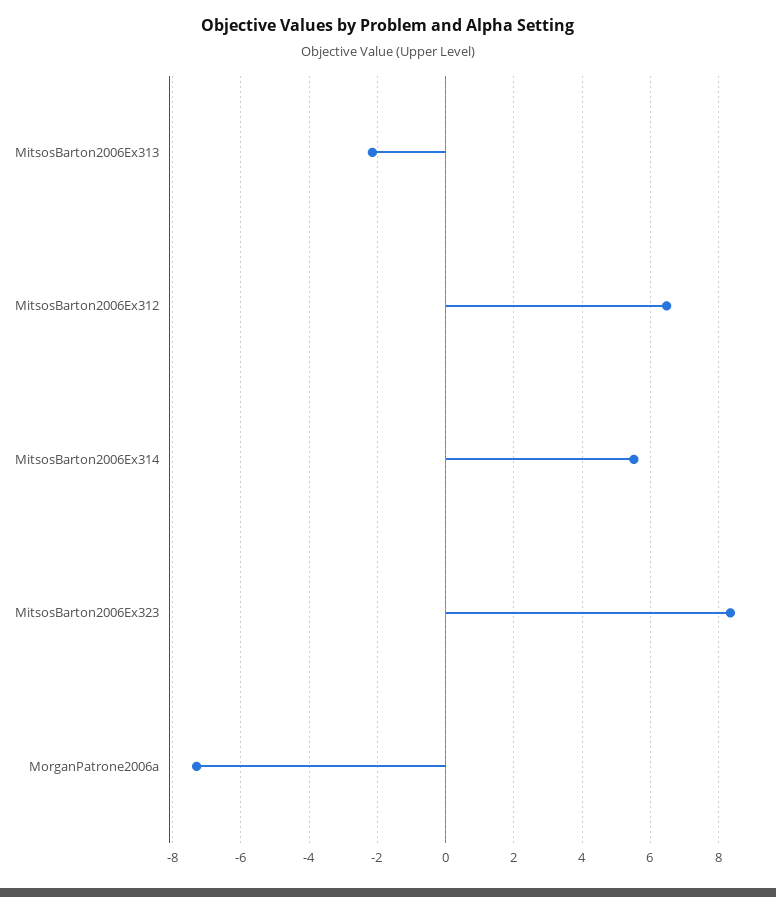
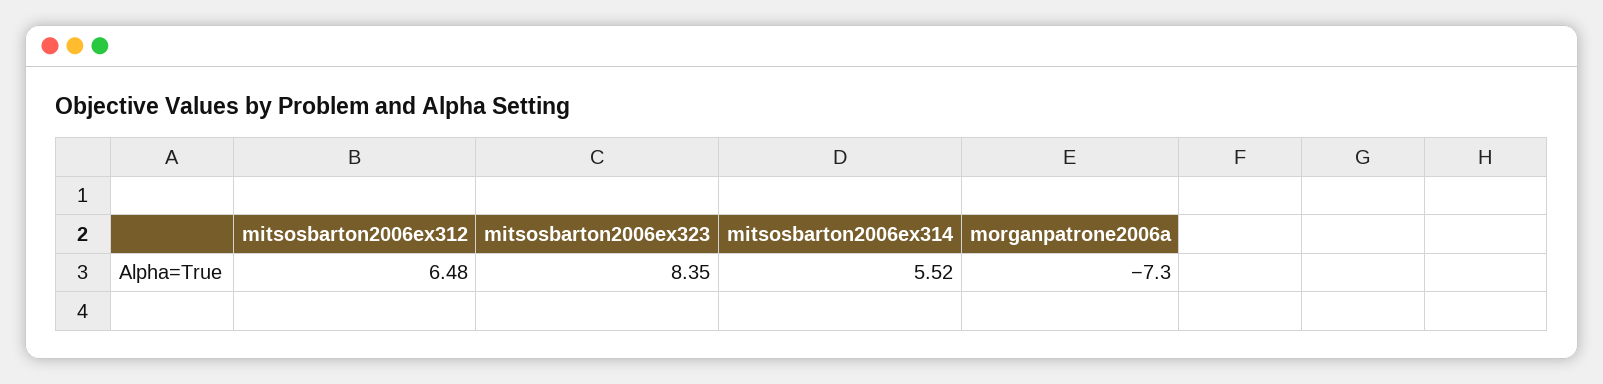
MitsosBarton2006Ex313: -2.2 -> none

